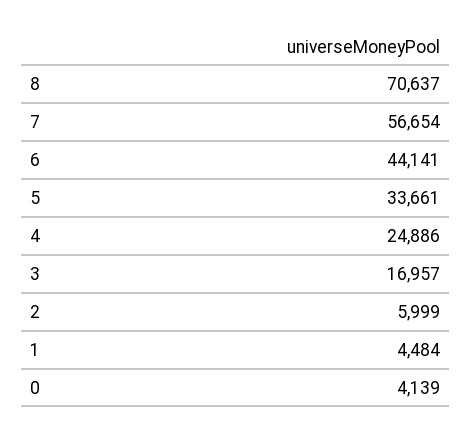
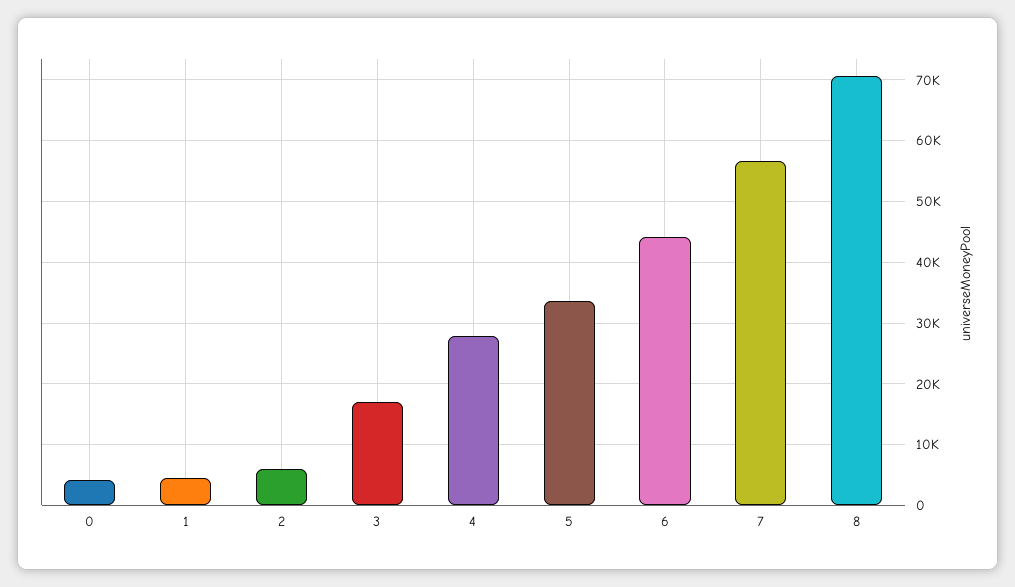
4: 24886 -> 28000

